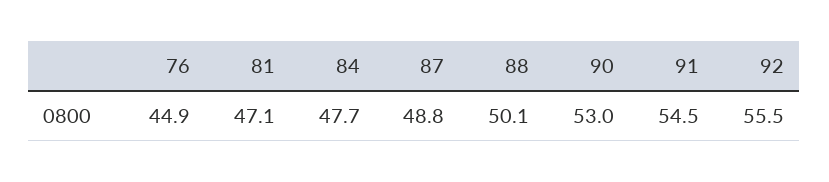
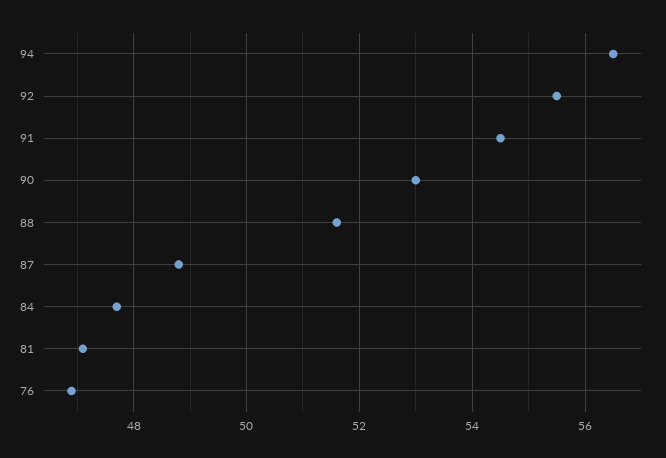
76: 44.9 -> 47
88: 50.1 -> 51.5
94: none -> 56.5

